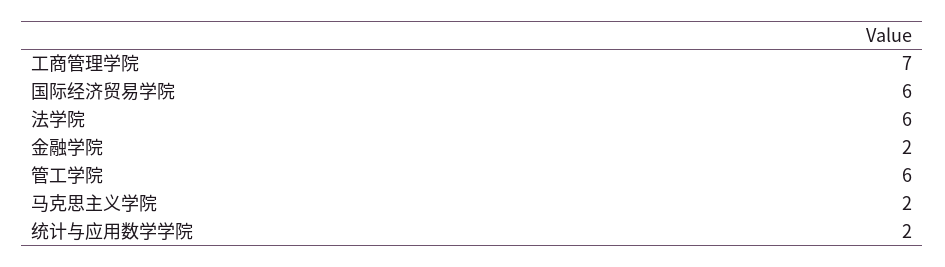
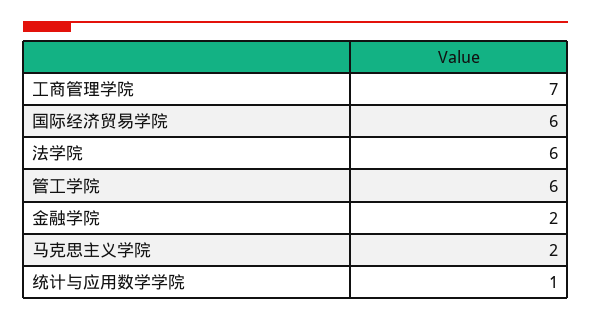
统计与应用数学学院: 2 -> 1

